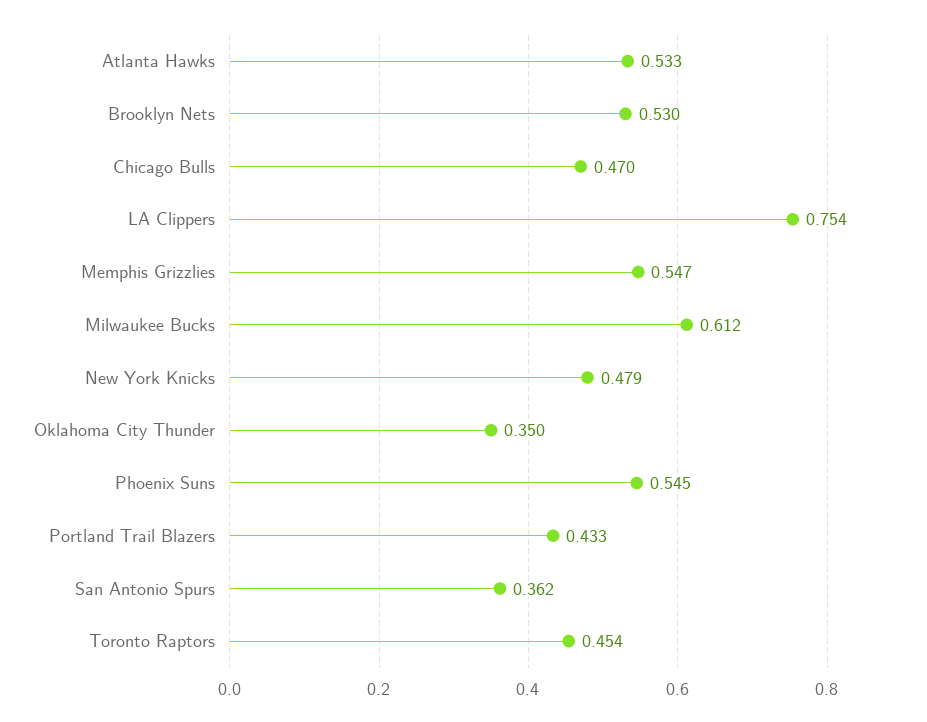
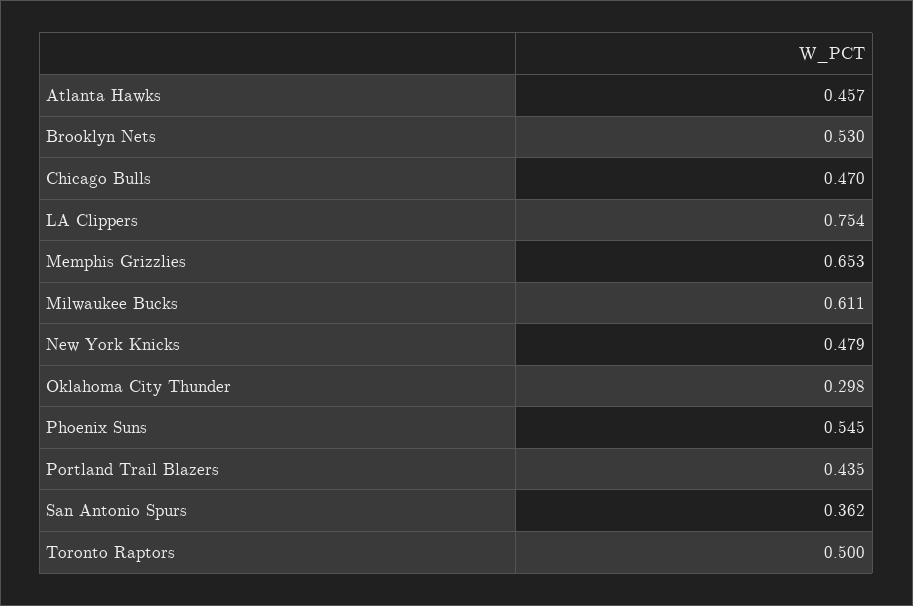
Atlanta Hawks: 0.533 -> 0.457
Memphis Grizzlies: 0.547 -> 0.653
Milwaukee Bucks: 0.612 -> 0.611
Oklahoma City Thunder: 0.35 -> 0.298
Portland Trail Blazers: 0.433 -> 0.435
Toronto Raptors: 0.454 -> 0.5

